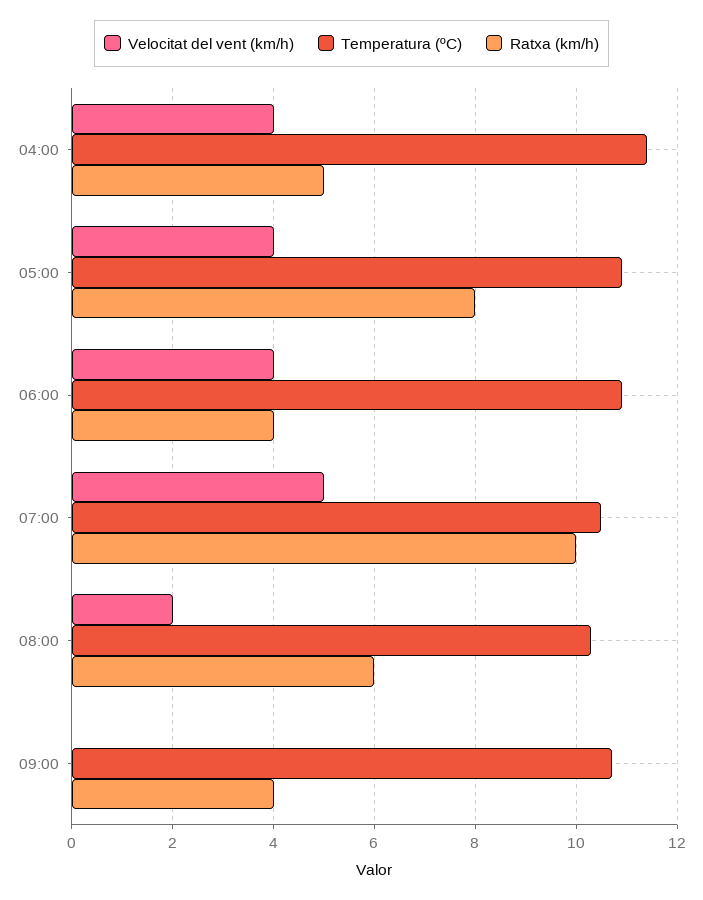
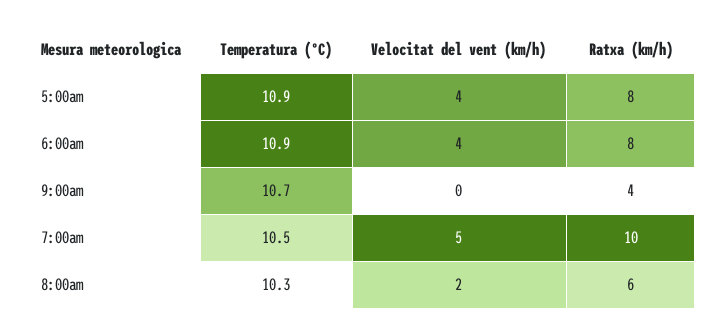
Velocitat del vent (km/h), 04:00: 4 -> none
Temperatura (ºC), 04:00: 11.5 -> none
Ratxa (km/h), 04:00: 5 -> none
Ratxa (km/h), 06:00: 4 -> 8

